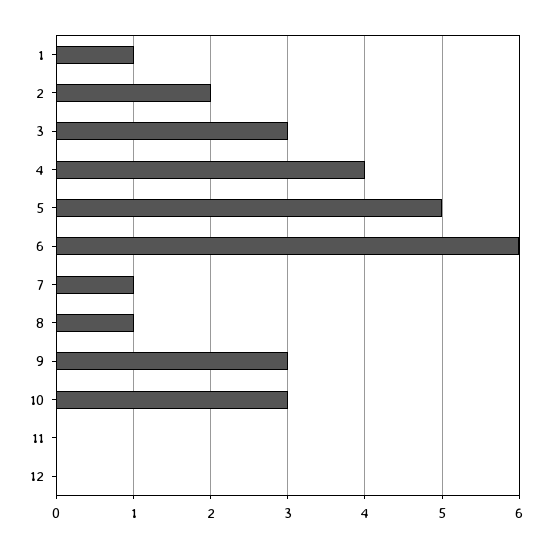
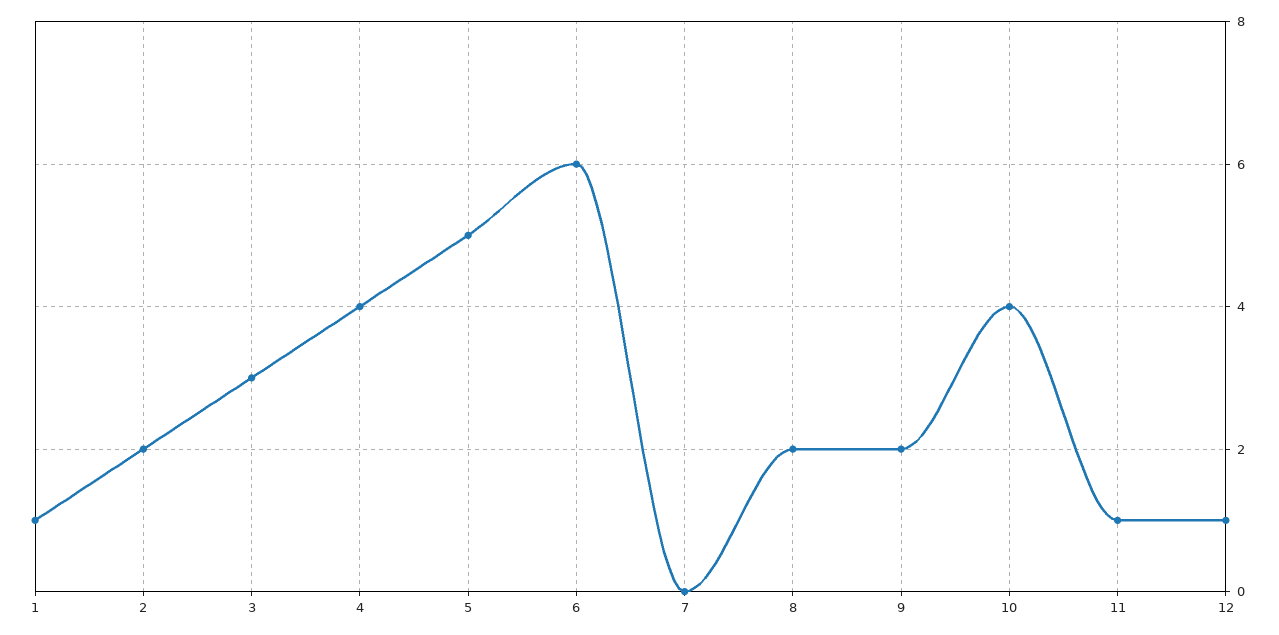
7: 1 -> 0
8: 1 -> 2
9: 3 -> 2
10: 3 -> 4
11: 0 -> 1
12: 0 -> 1

